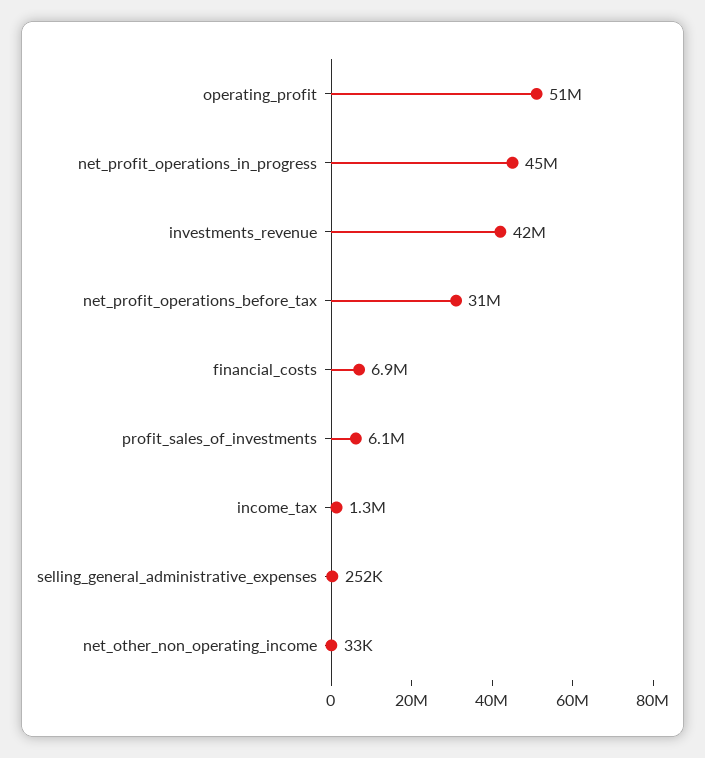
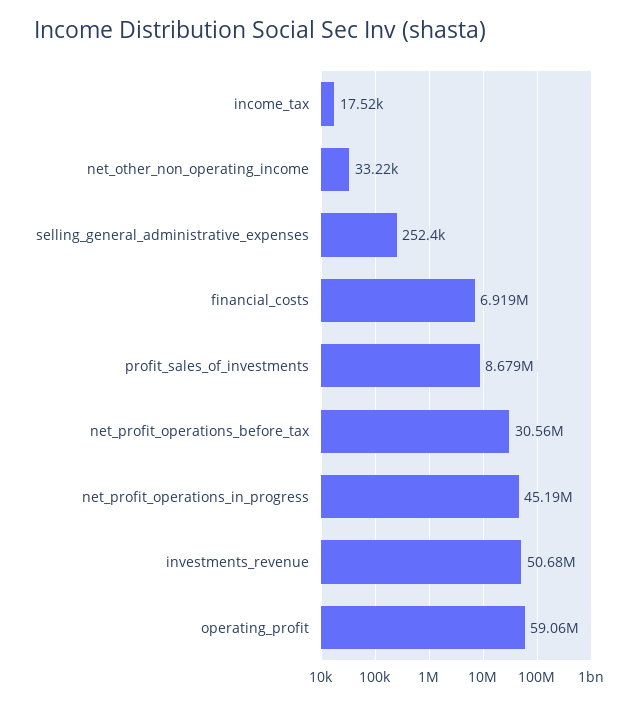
operating_profit: 51000000 -> 59060000
investments_revenue: 42000000 -> 50680000
profit_sales_of_investments: 6100000 -> 8679000
income_tax: 1300000 -> 17520

